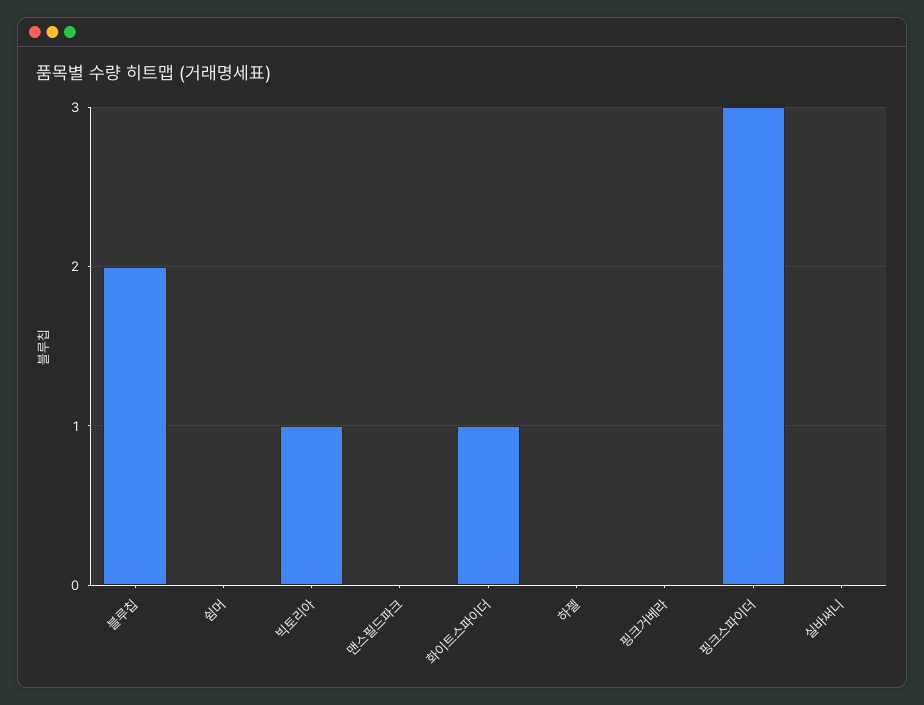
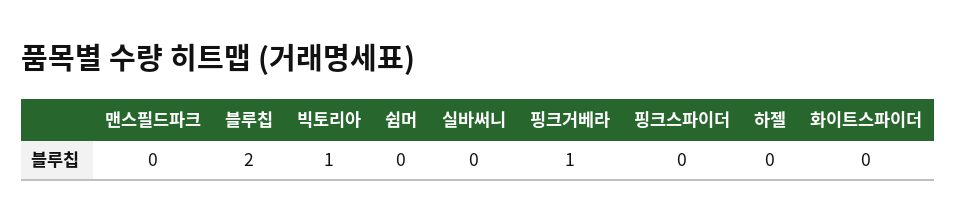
화이트스파이더: 1 -> 0
핑크거베라: 0 -> 1
핑크스파이더: 3 -> 0

